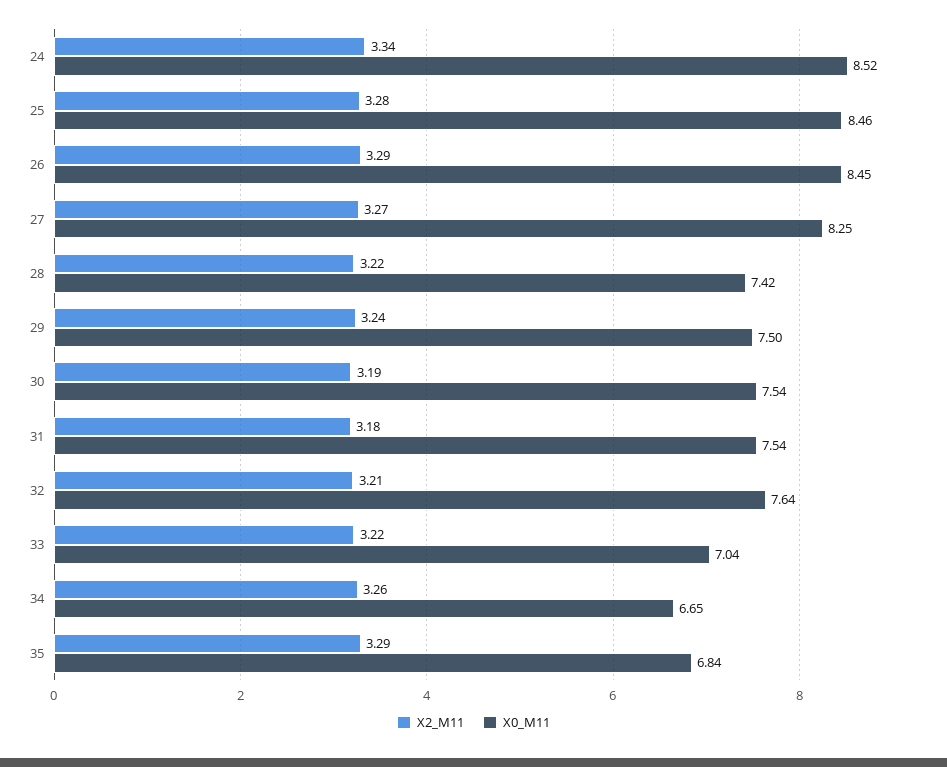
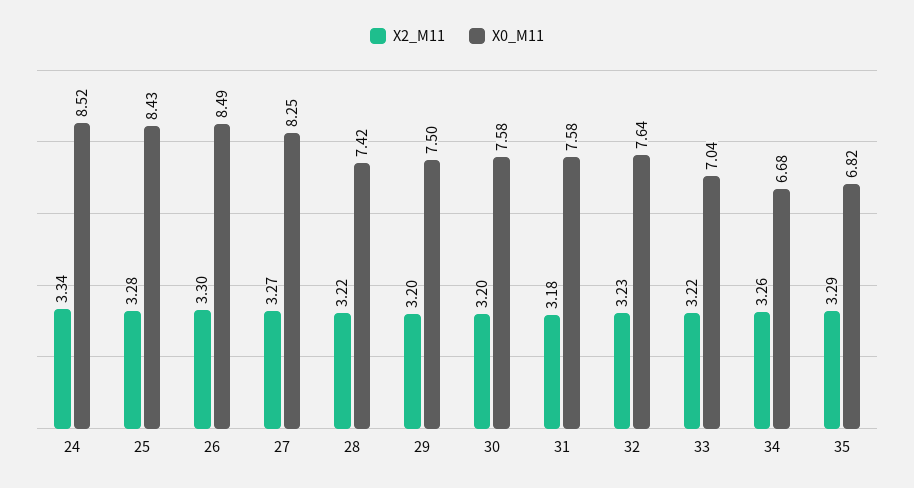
X0_M11, 25: 8.46 -> 8.43
X2_M11, 26: 3.29 -> 3.3
X0_M11, 26: 8.45 -> 8.49
X2_M11, 29: 3.24 -> 3.2
X2_M11, 30: 3.19 -> 3.2
X0_M11, 30: 7.54 -> 7.58
X0_M11, 31: 7.54 -> 7.58
X2_M11, 32: 3.21 -> 3.23
X0_M11, 34: 6.65 -> 6.68
X0_M11, 35: 6.84 -> 6.82

